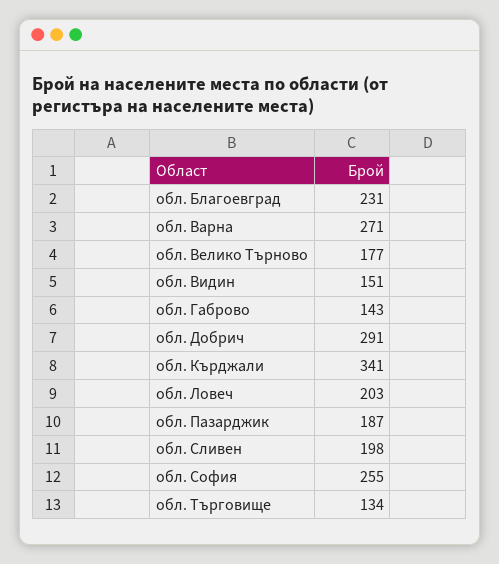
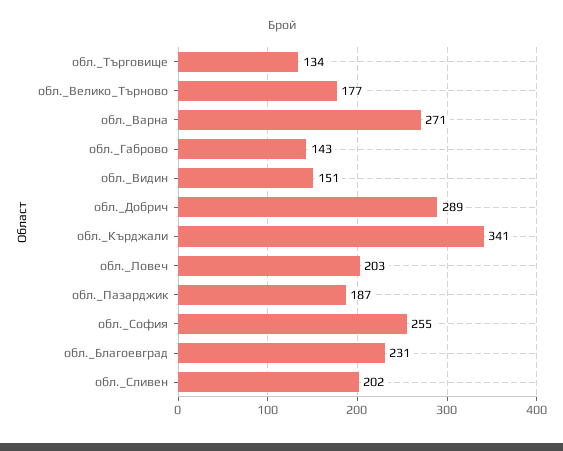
обл. Добрич: 291 -> 289
обл. Сливен: 198 -> 202

